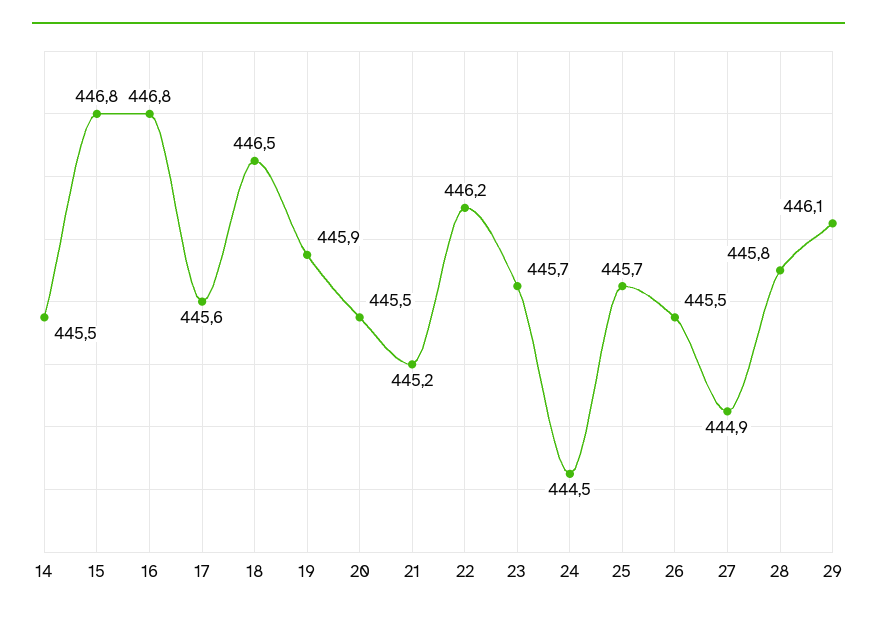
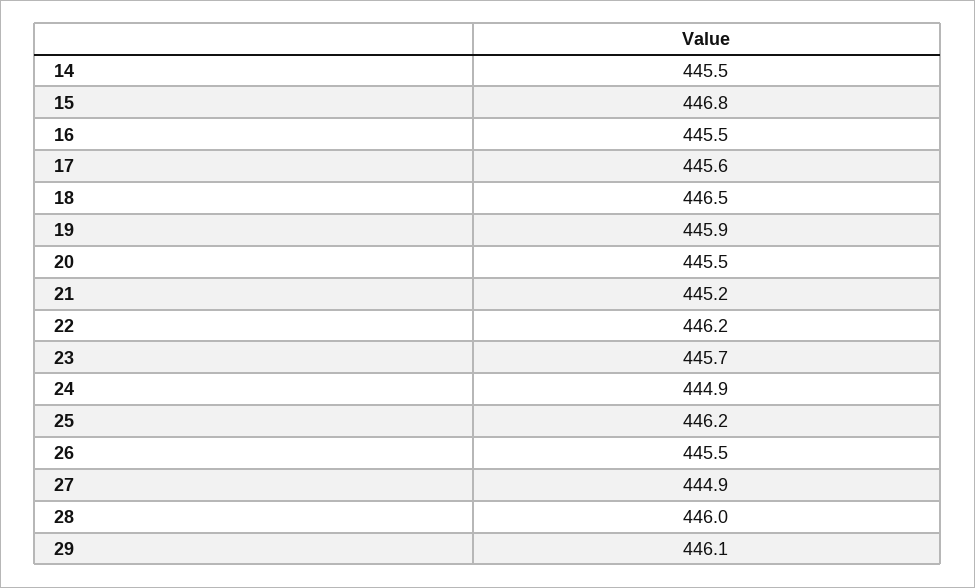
16: 446.8 -> 445.5
24: 444.5 -> 444.9
25: 445.7 -> 446.2
28: 445.8 -> 446

